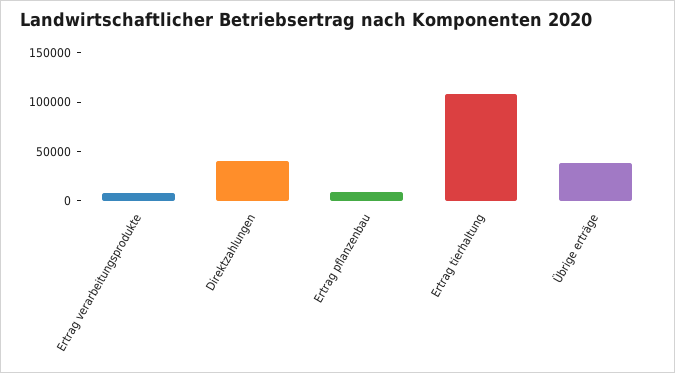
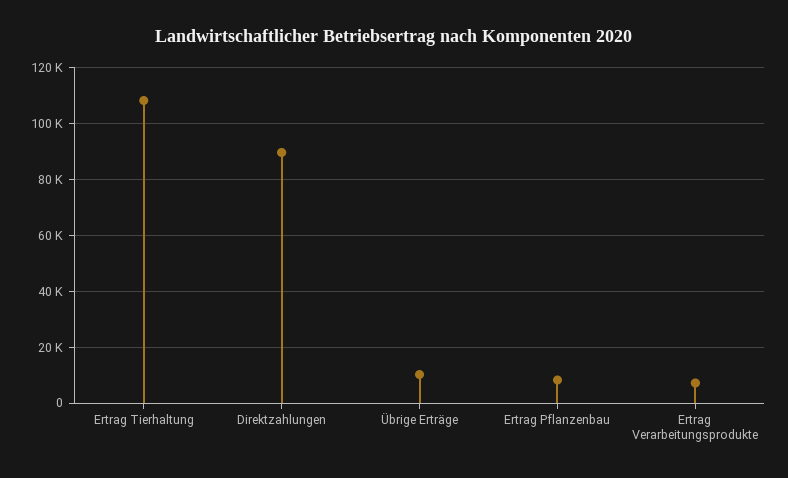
Direktzahlungen: 40000 -> 90000
Übrige erträge: 40000 -> 10000

